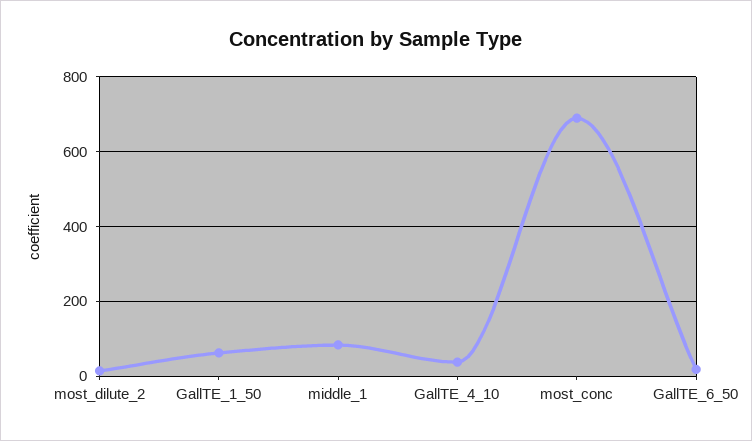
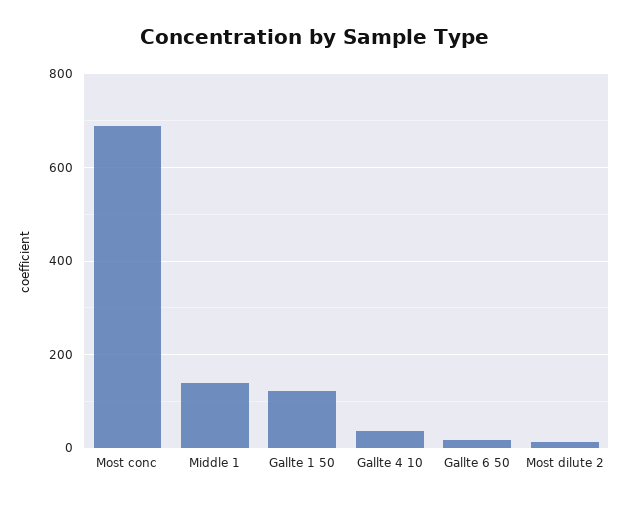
GallTE_1_50: 60 -> 120
middle_1: 80 -> 140

